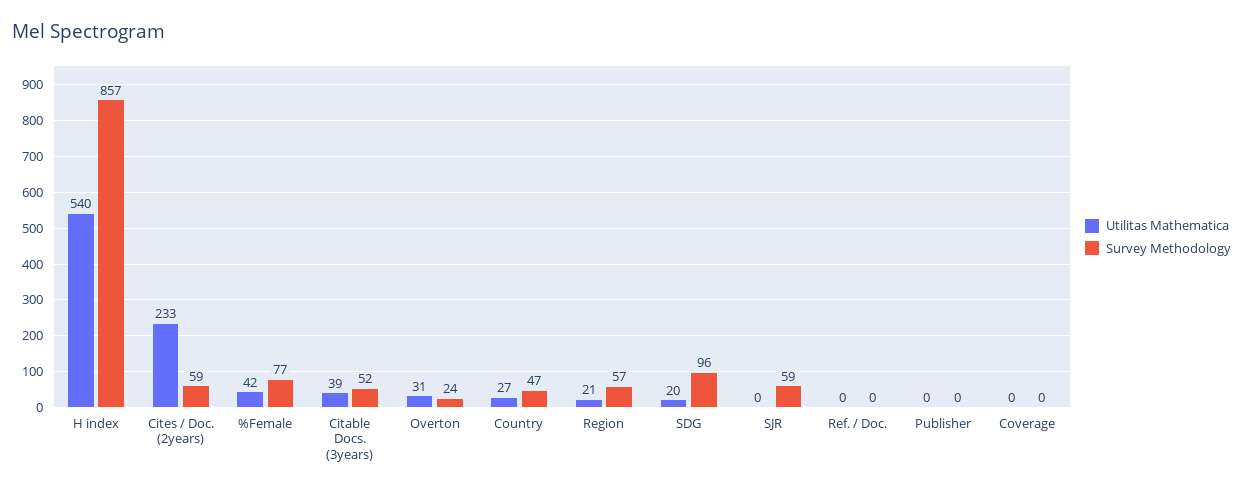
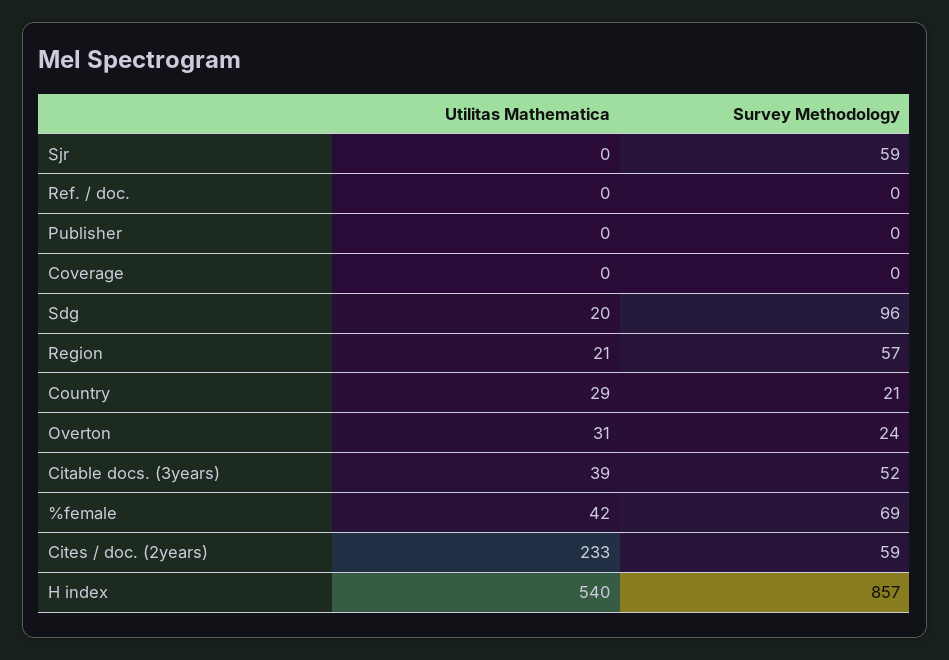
Survey Methodology, %Female: 77 -> 69
Utilitas Mathematica, Country: 27 -> 29
Survey Methodology, Country: 47 -> 21

